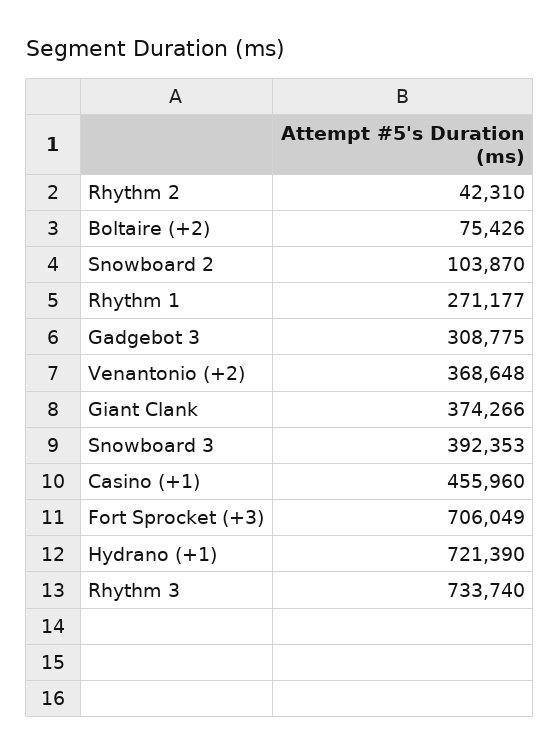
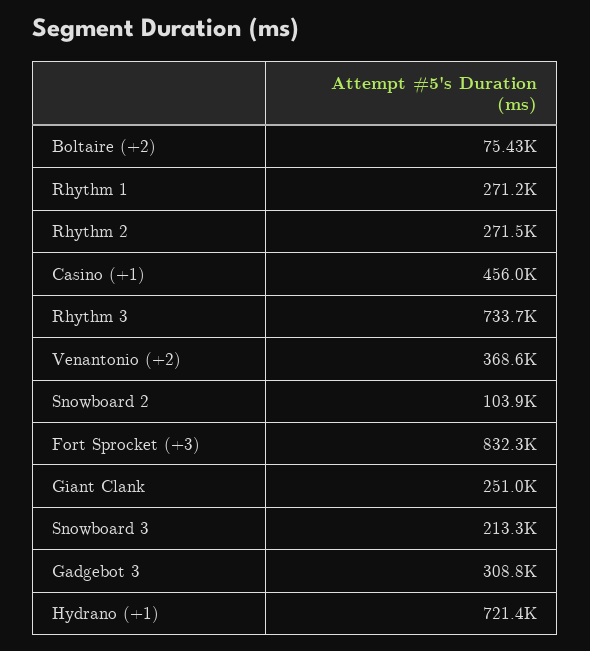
Rhythm 2: 42310 -> 271500
Giant Clank: 374266 -> 251000
Snowboard 3: 392353 -> 213300
Fort Sprocket (+3): 706049 -> 832300

